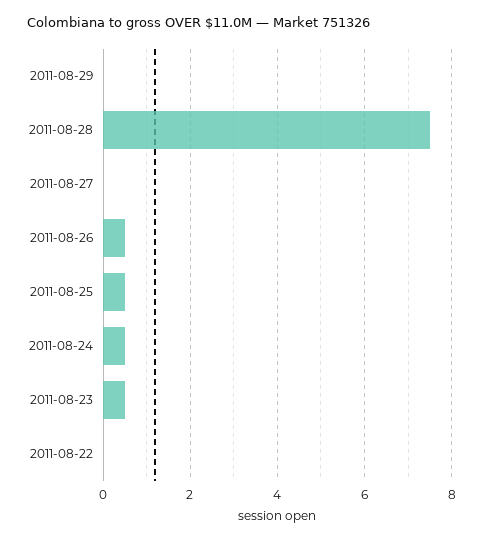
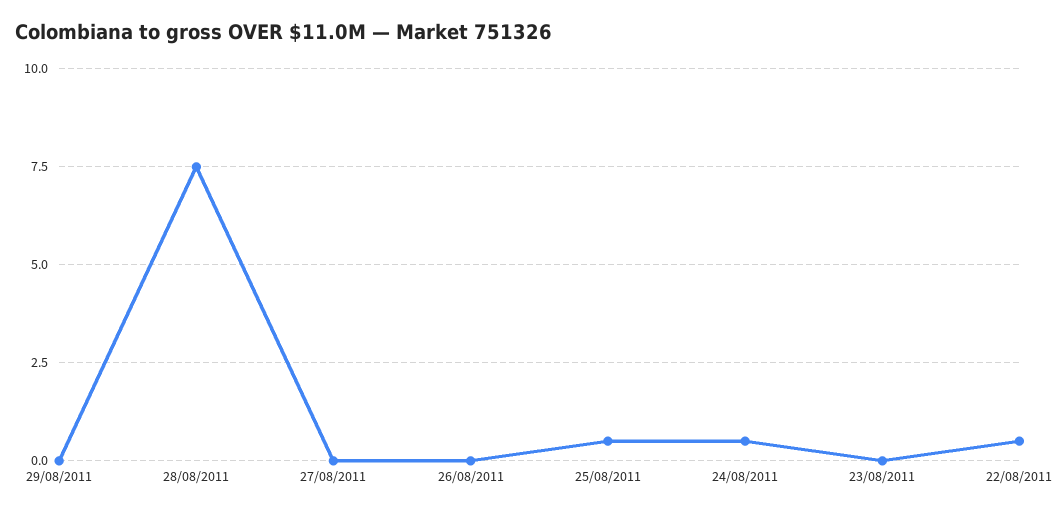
2011-08-26: 0.5 -> 0
2011-08-23: 0.5 -> 0
2011-08-22: 0 -> 0.5

